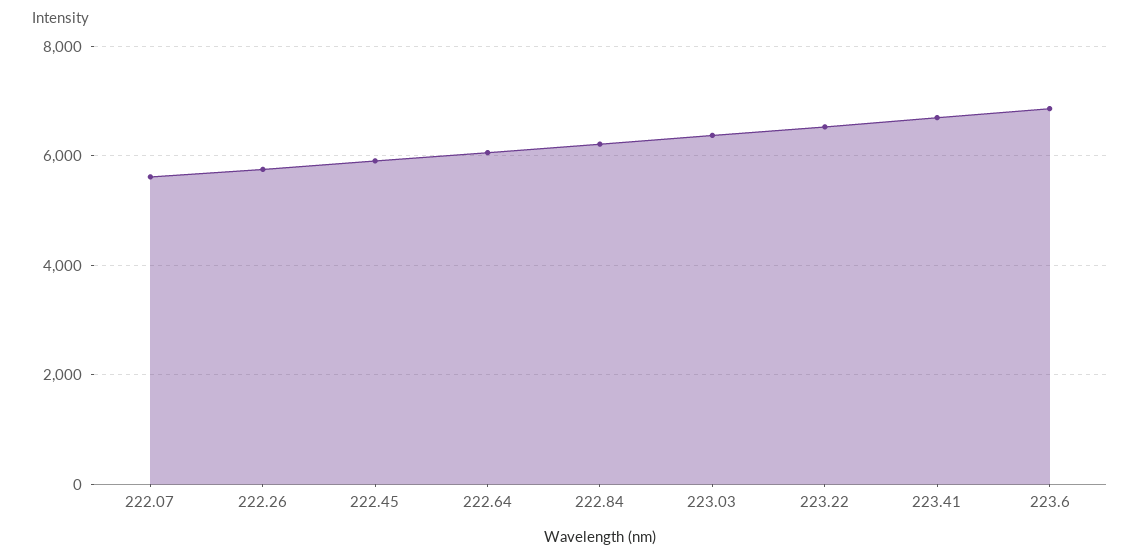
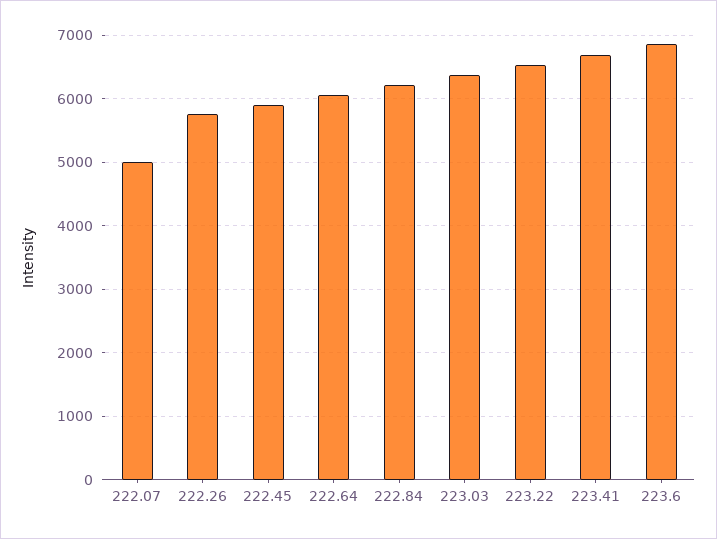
222.07: 5600 -> 5000

